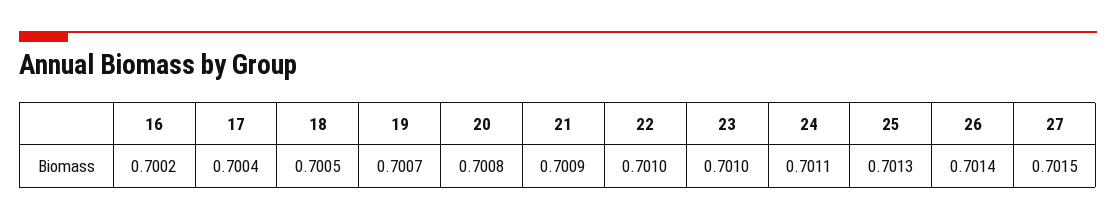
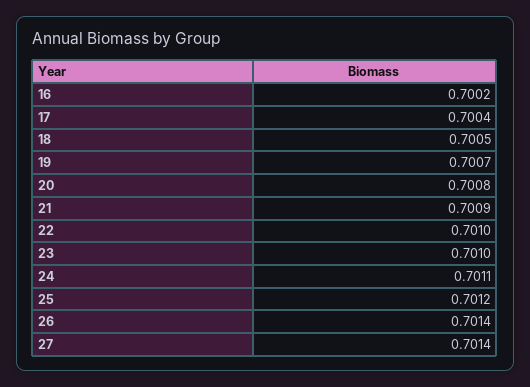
25: 0.7013 -> 0.7012
27: 0.7015 -> 0.7014

